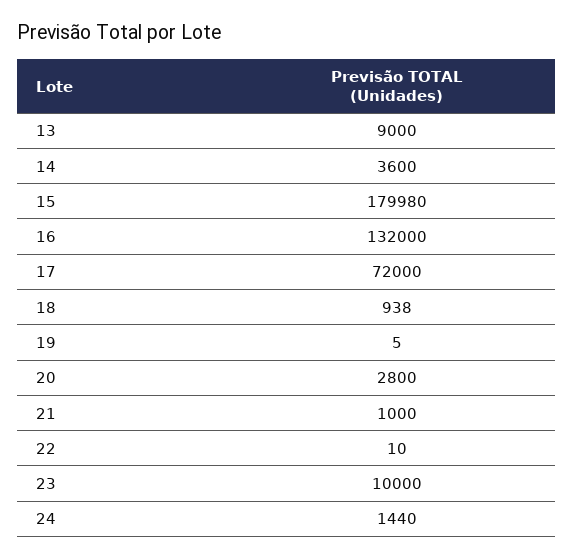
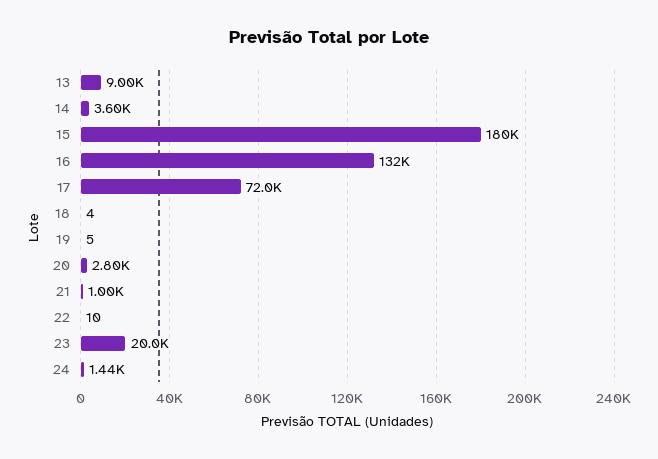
15: 179980 -> 180000
18: 938 -> 4
23: 10000 -> 20000

